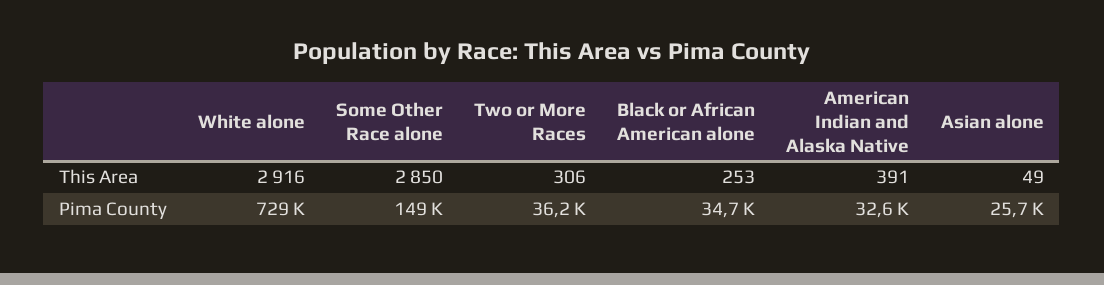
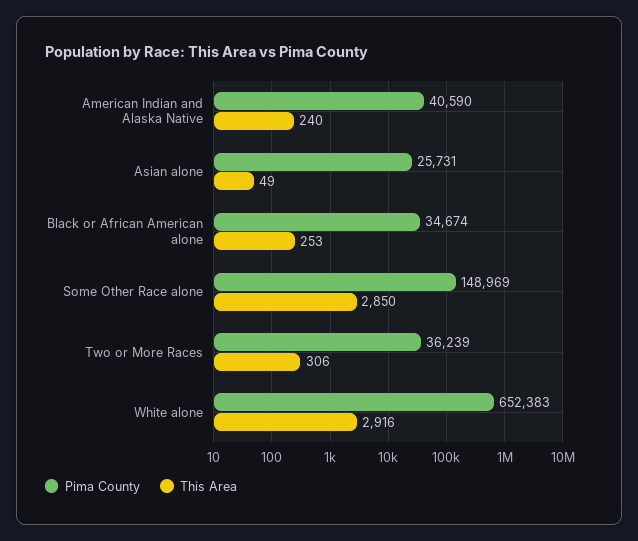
This Area, American Indian and Alaska Native: 391 -> 240
Pima County, White alone: 729000 -> 652383
Pima County, American Indian and Alaska Native: 32600 -> 40590

